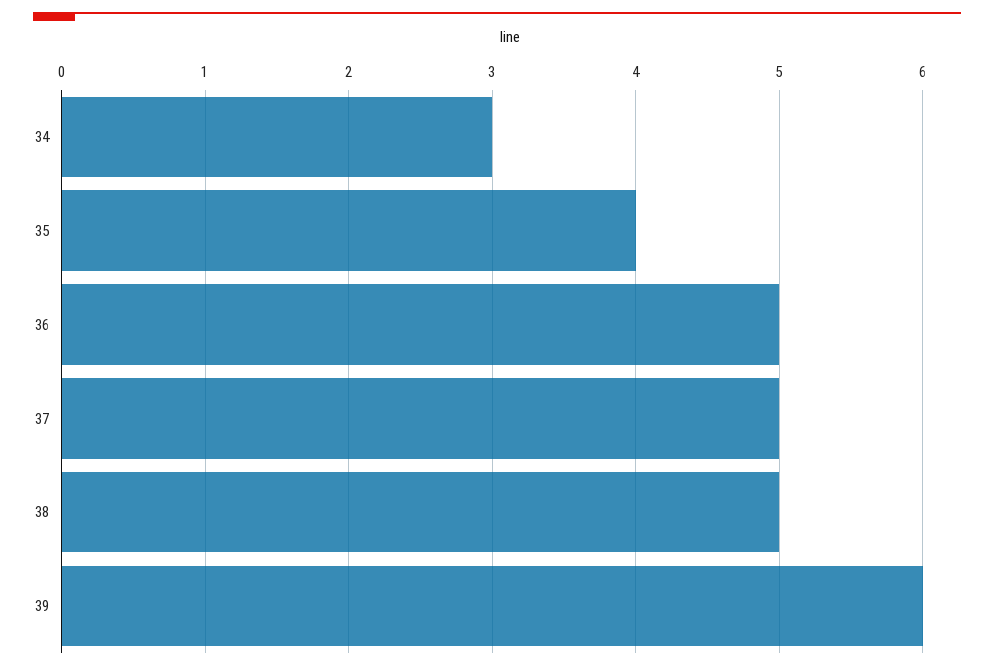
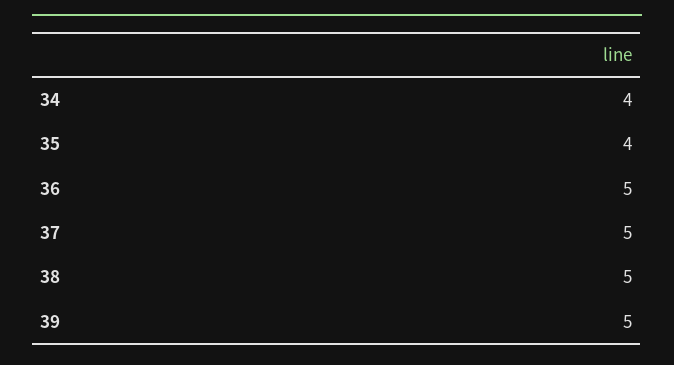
34: 3 -> 4
39: 6 -> 5

